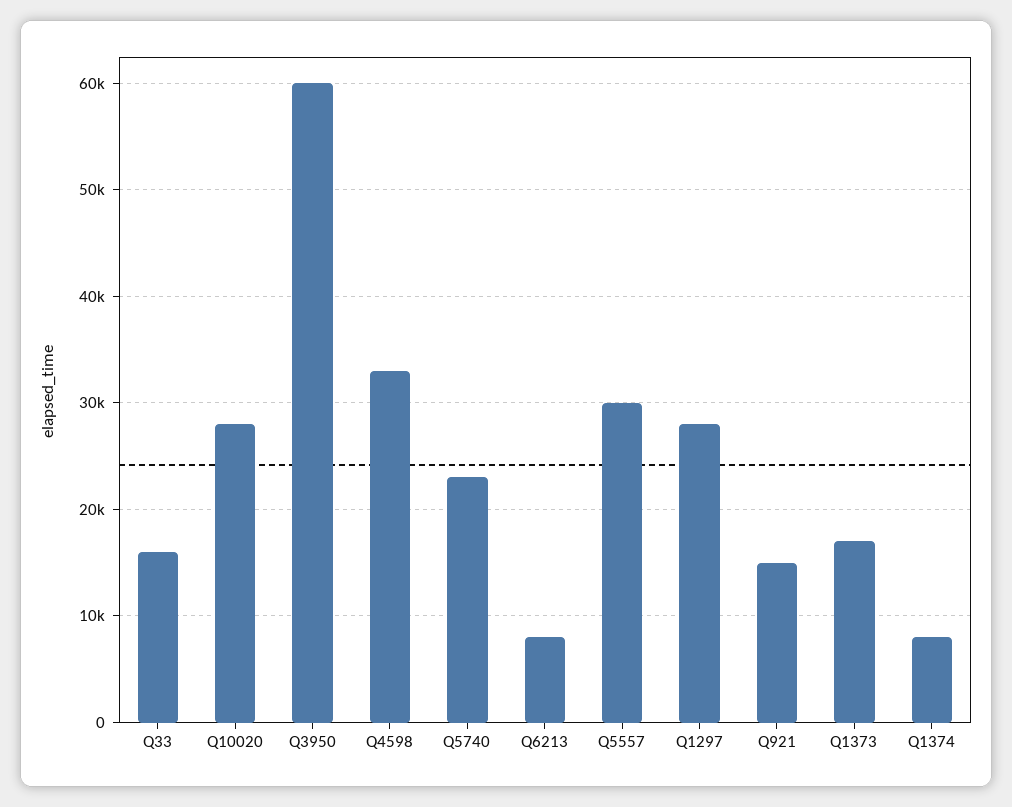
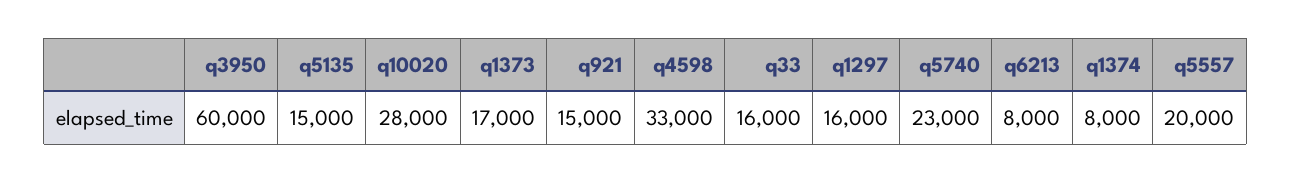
Q5557: 30000 -> 20000
Q1297: 28000 -> 16000
q5135: none -> 15000

